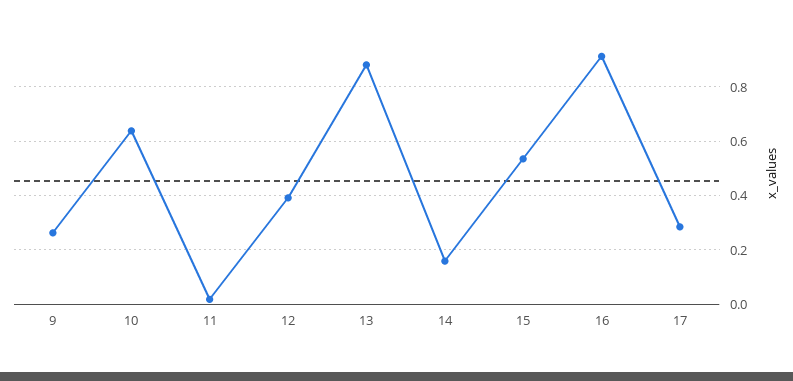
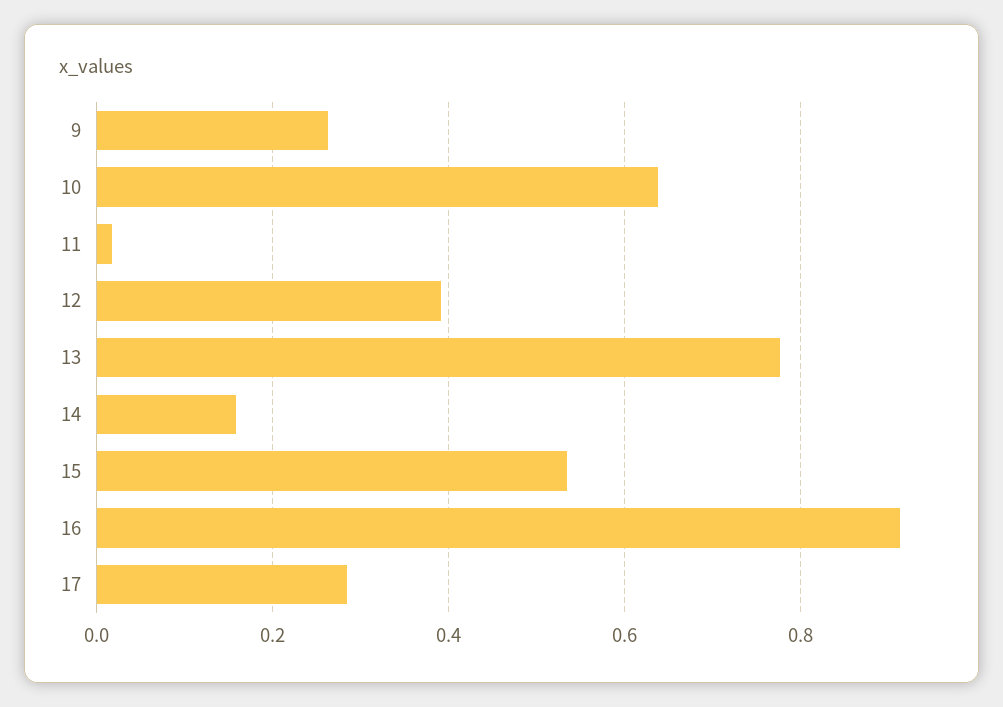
13: 0.875 -> 0.78

